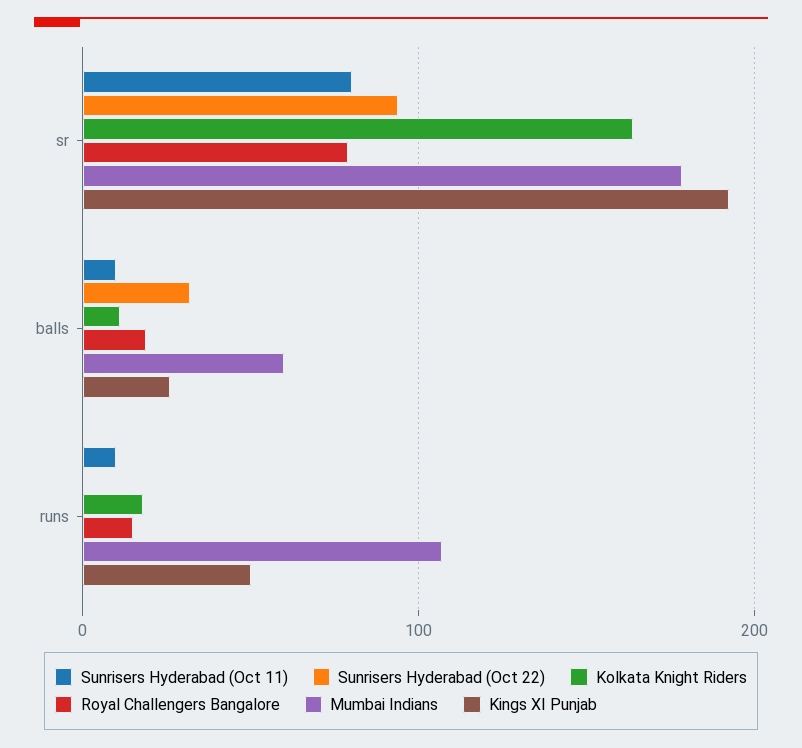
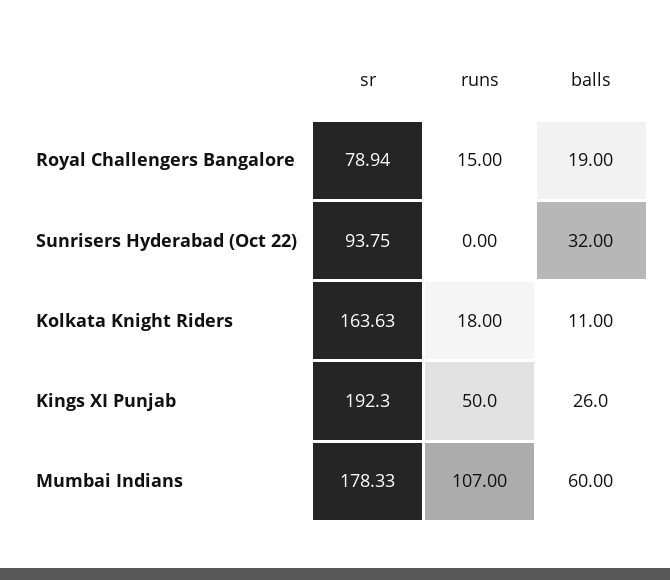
Sunrisers Hyderabad (Oct 11), sr: 80 -> none
Sunrisers Hyderabad (Oct 11), balls: 10 -> none
Sunrisers Hyderabad (Oct 11), runs: 10 -> none

